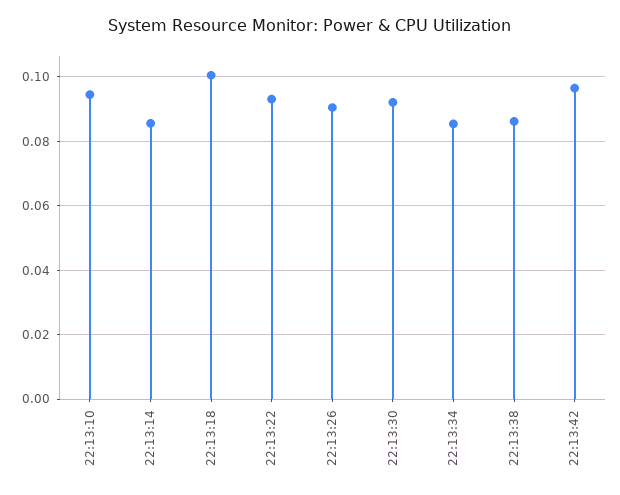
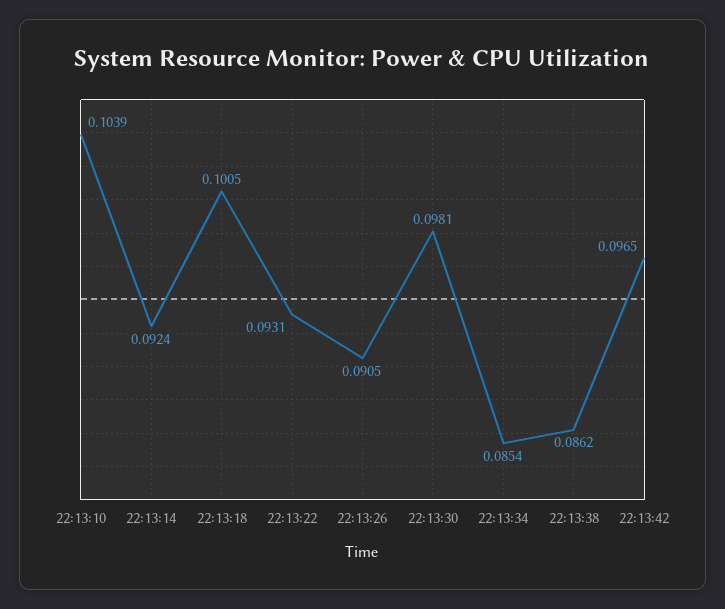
22:13:10: 0.094 -> 0.1039
22:13:14: 0.086 -> 0.0924
22:13:30: 0.092 -> 0.0981

